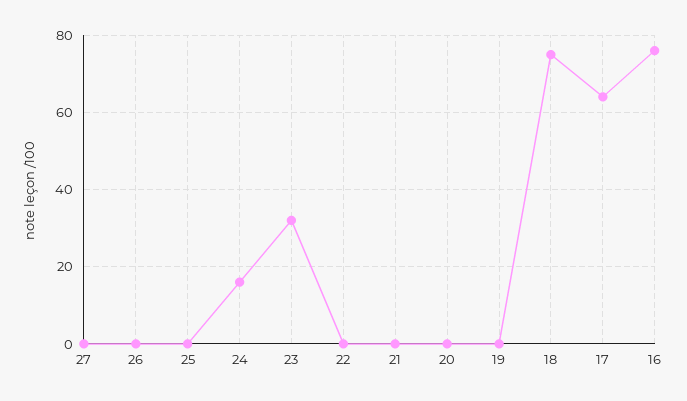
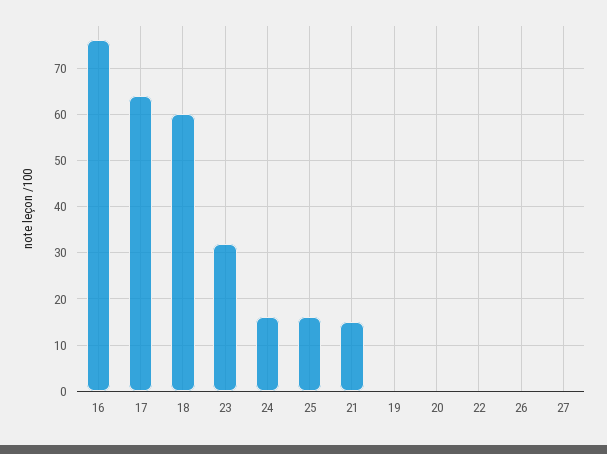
25: 0 -> 15
21: 0 -> 15
18: 75 -> 60

